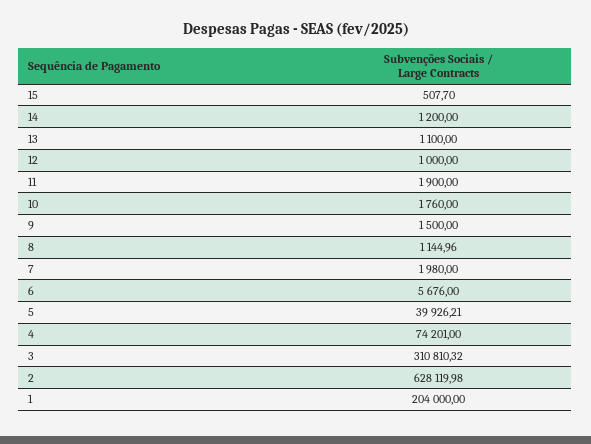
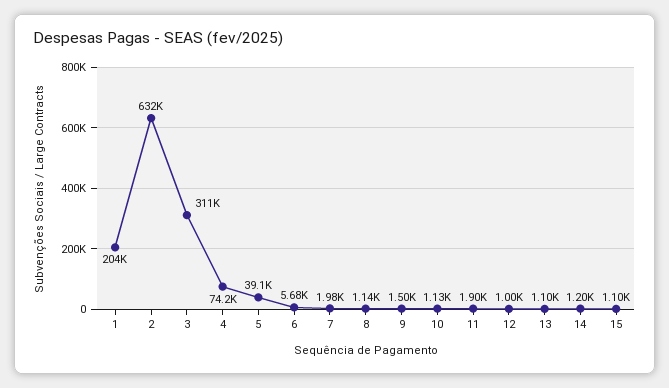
15: 507.7 -> 1100
10: 1760 -> 1130
5: 39926.21 -> 39100
2: 628119.98 -> 632000

